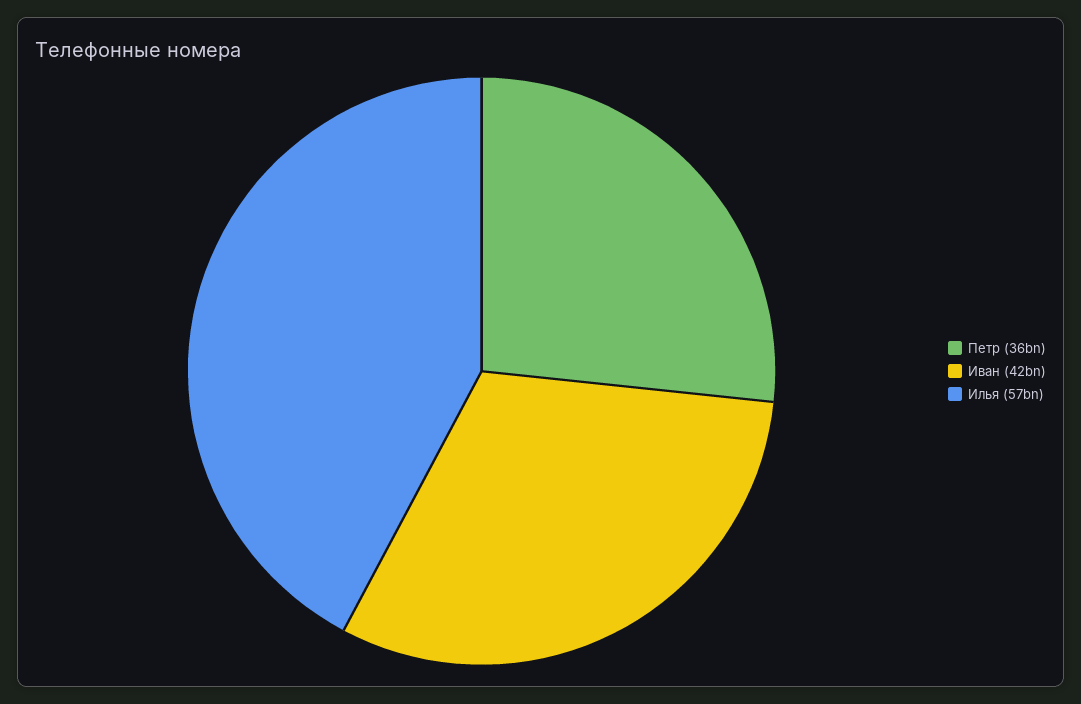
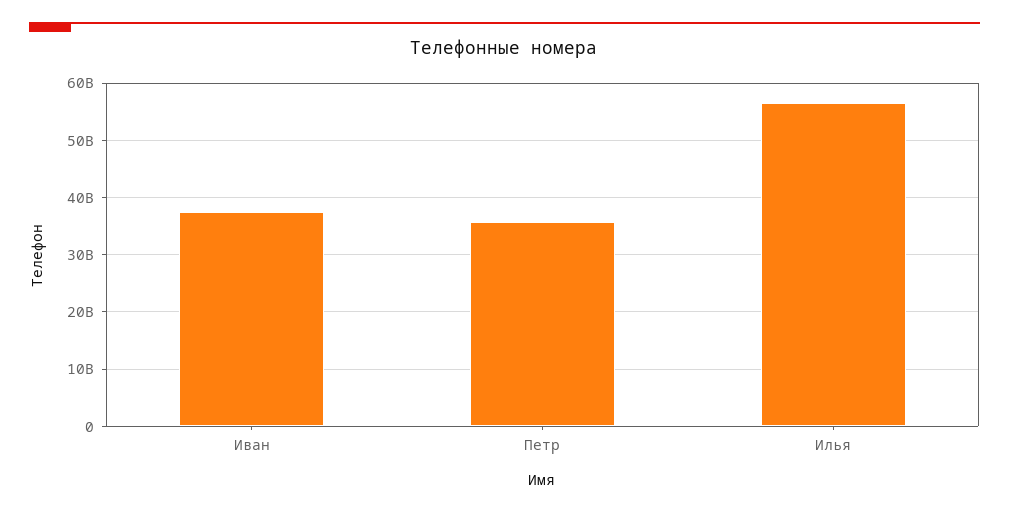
Иван: 42000000000 -> 38000000000

